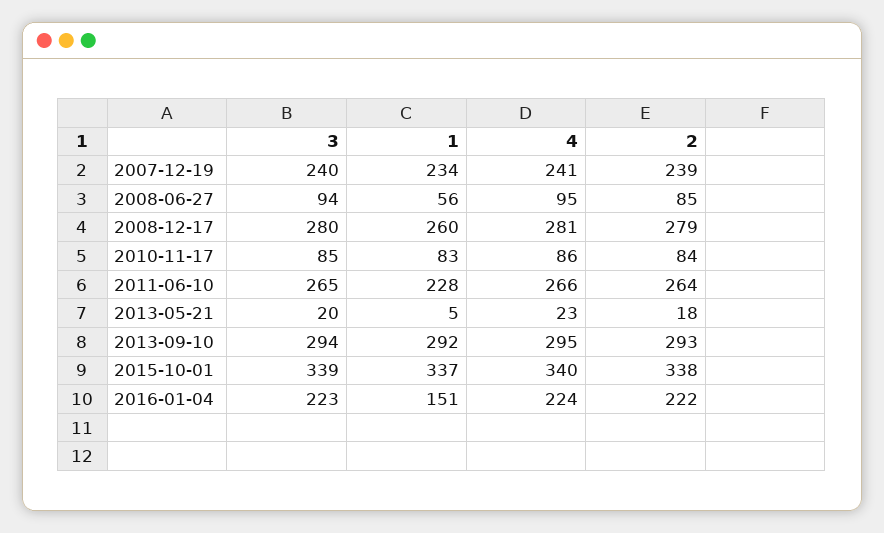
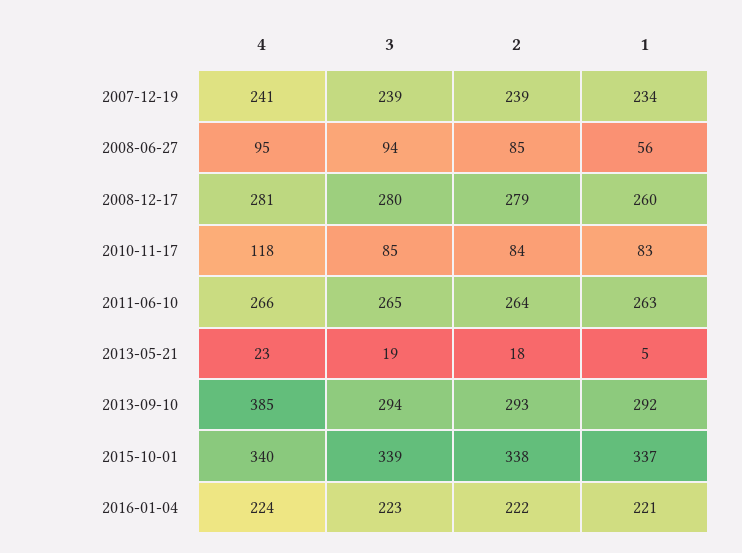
3, 2007-12-19: 240 -> 239
4, 2010-11-17: 86 -> 118
1, 2011-06-10: 228 -> 263
3, 2013-05-21: 20 -> 19
4, 2013-09-10: 295 -> 385
1, 2016-01-04: 151 -> 221

